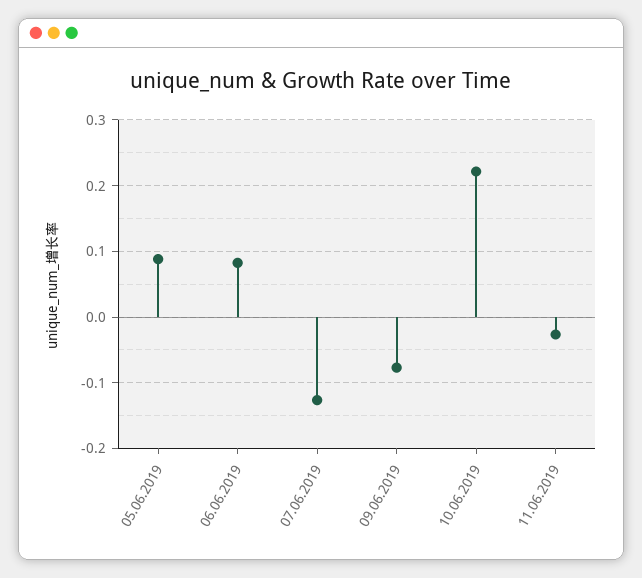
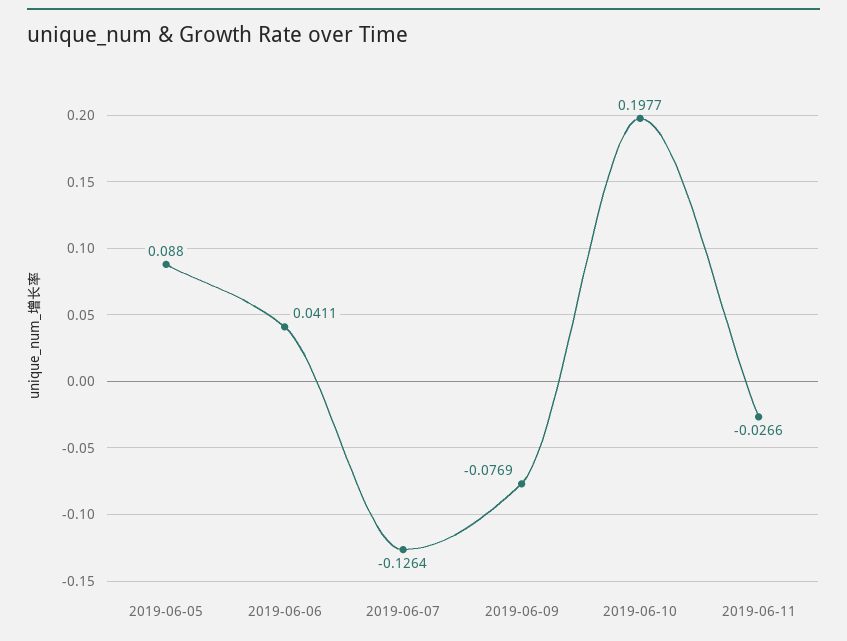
06.06.2019: 0.08 -> 0.0411
10.06.2019: 0.22 -> 0.1977

